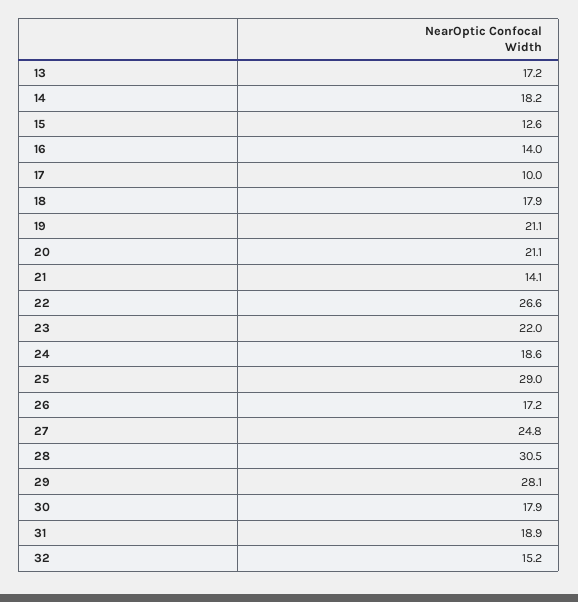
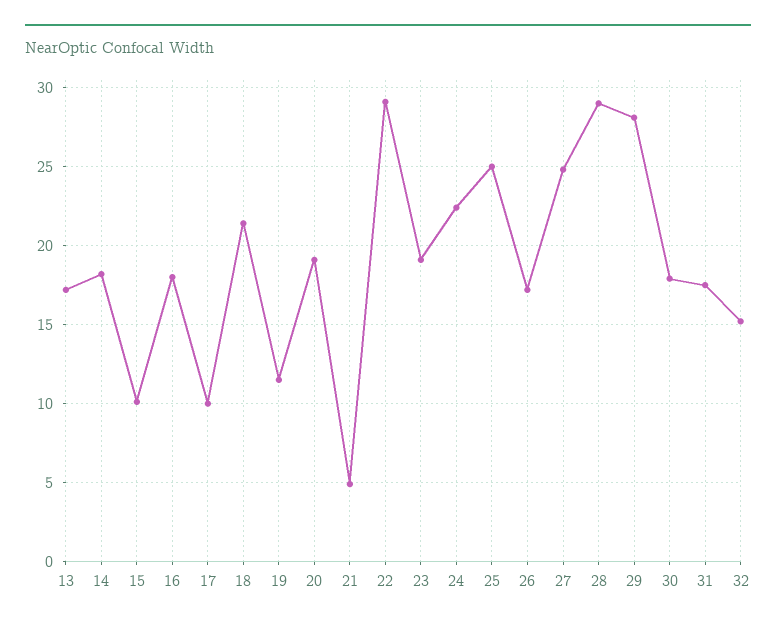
15: 12.6 -> 10
16: 14 -> 18
18: 17.9 -> 21.5
19: 21.1 -> 11.5
20: 21.1 -> 19
21: 14.1 -> 5
22: 26.6 -> 29
23: 22 -> 19
24: 18.6 -> 22.5
25: 29 -> 25
28: 30.5 -> 29
31: 18.9 -> 17.5

